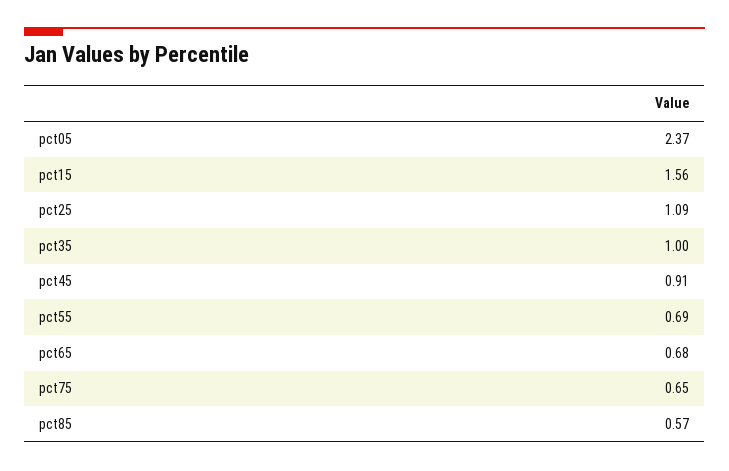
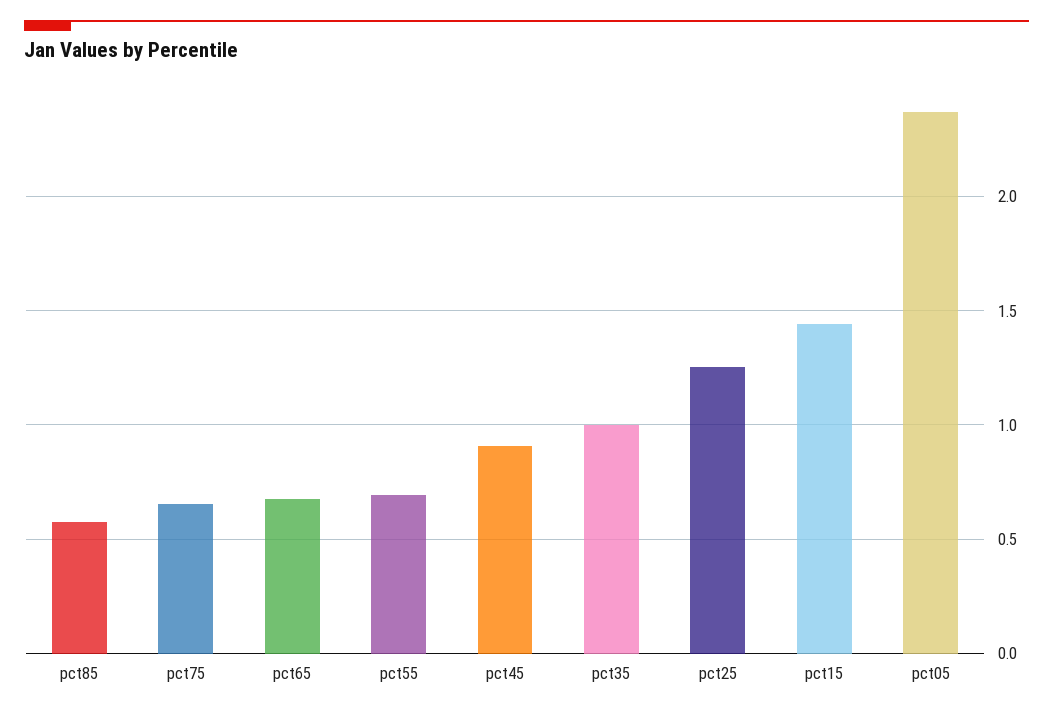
pct15: 1.56 -> 1.45
pct25: 1.09 -> 1.25

